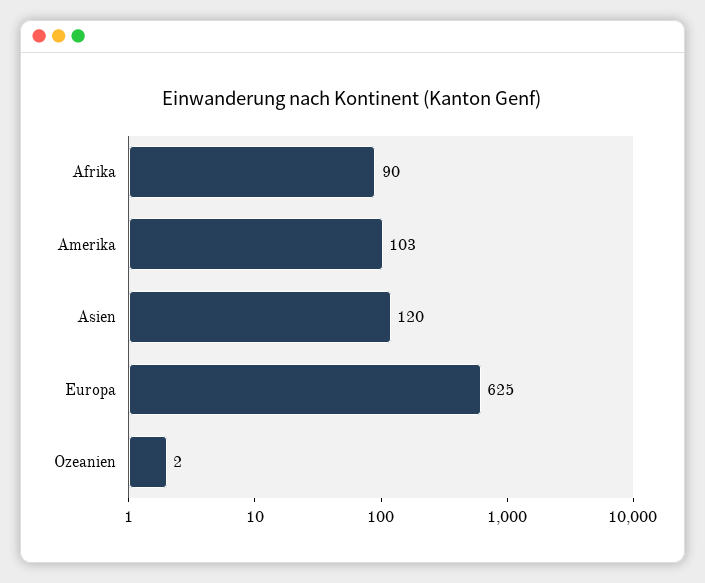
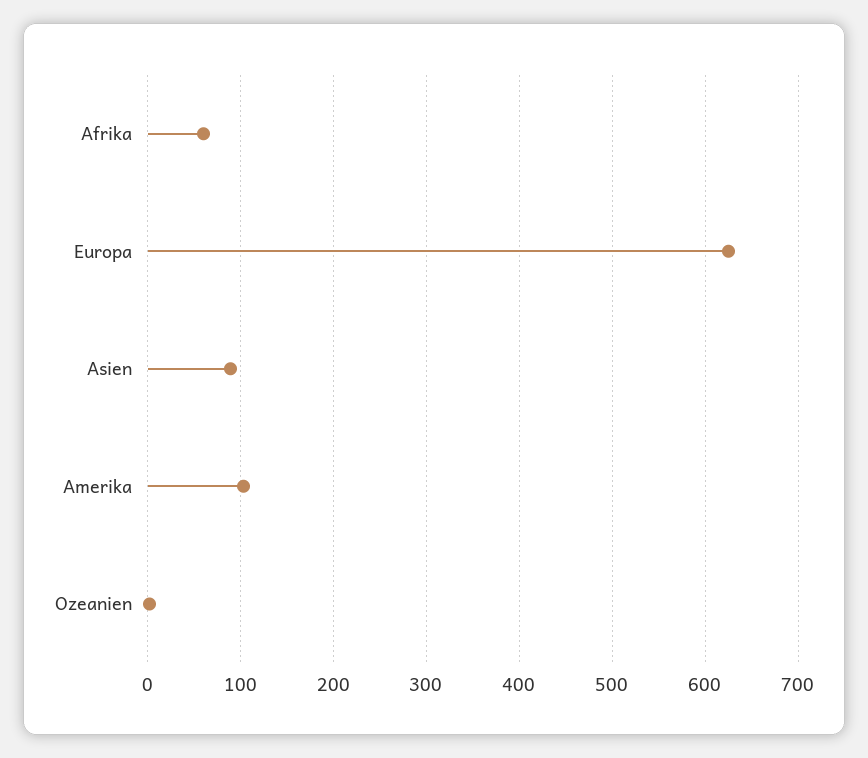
Afrika: 90 -> 60
Asien: 120 -> 90

